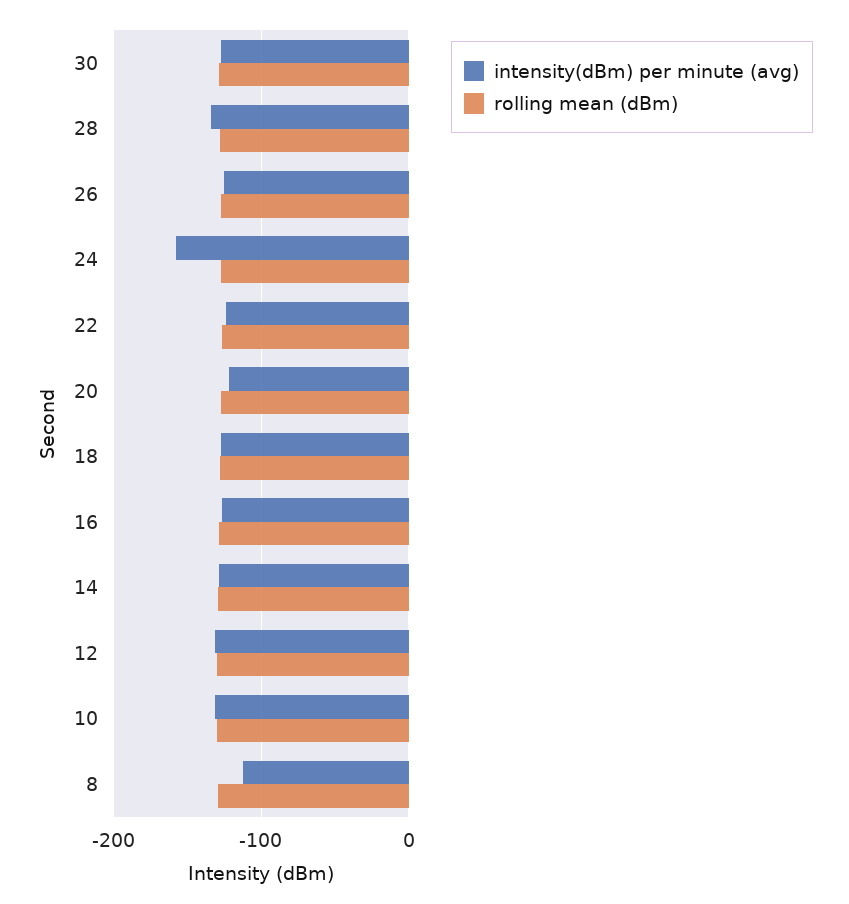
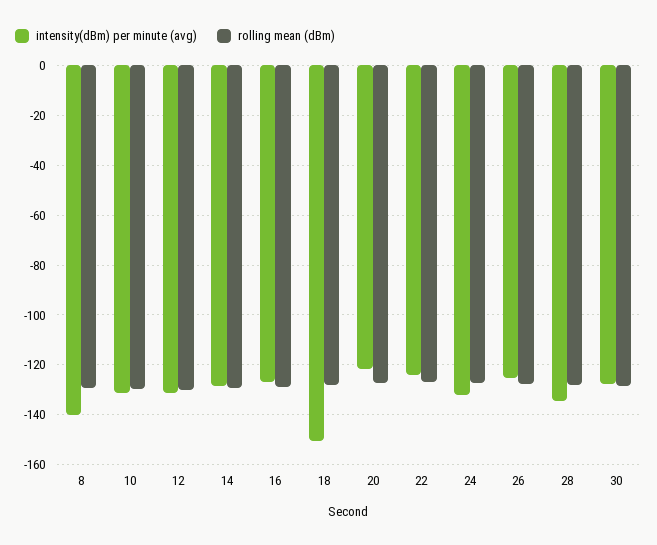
intensity(dBm) per minute (avg), 24: -160 -> -132.5
intensity(dBm) per minute (avg), 18: -130 -> -150
intensity(dBm) per minute (avg), 8: -110 -> -140

